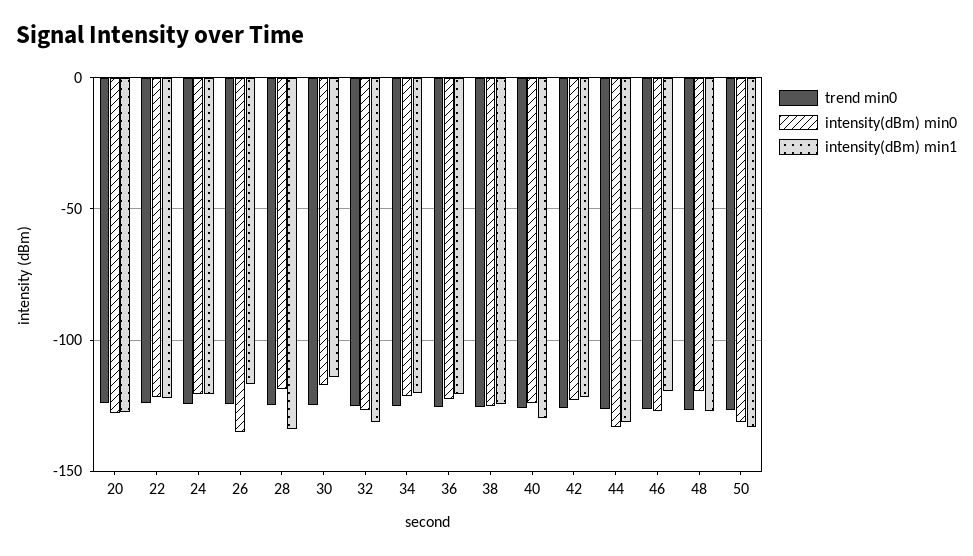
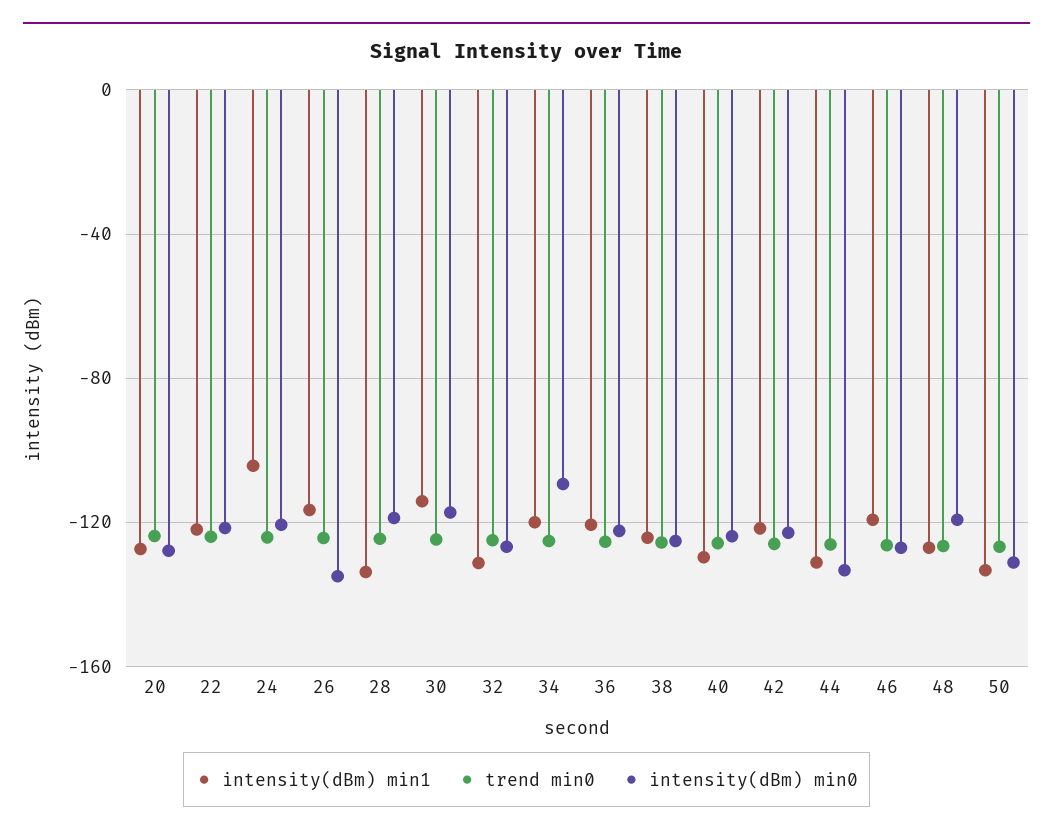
intensity(dBm) min1, 24: -120 -> -105
intensity(dBm) min0, 34: -120 -> -110

